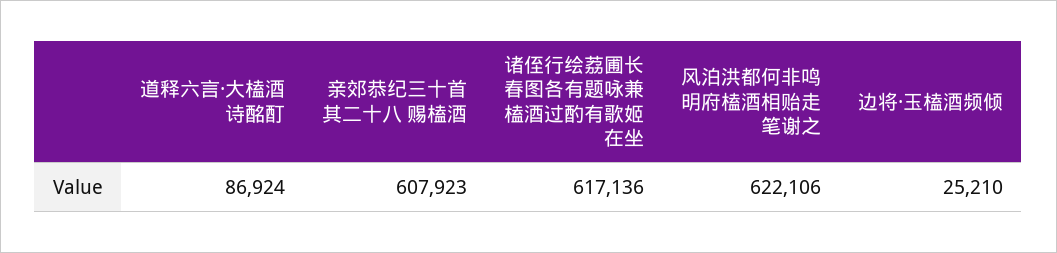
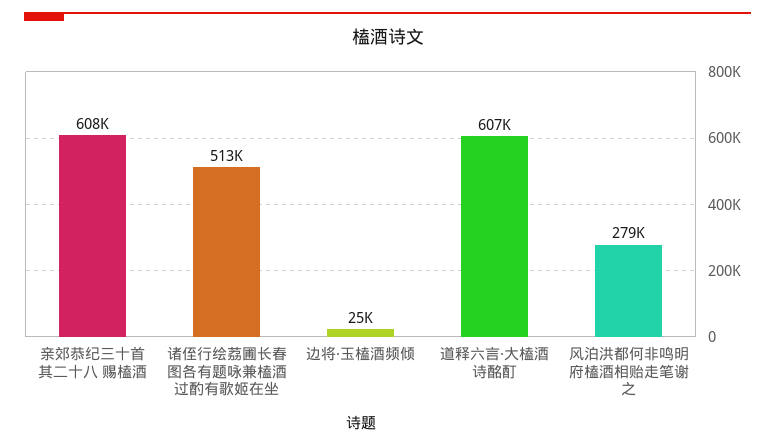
道释六言·大榼酒诗酩酊: 86924 -> 607000
诸侄行绘荔圃长春图各有题咏兼榼酒过酌有歌姬在坐: 617136 -> 513000
风泊洪都何非鸣明府榼酒相贻走笔谢之: 622106 -> 279000

